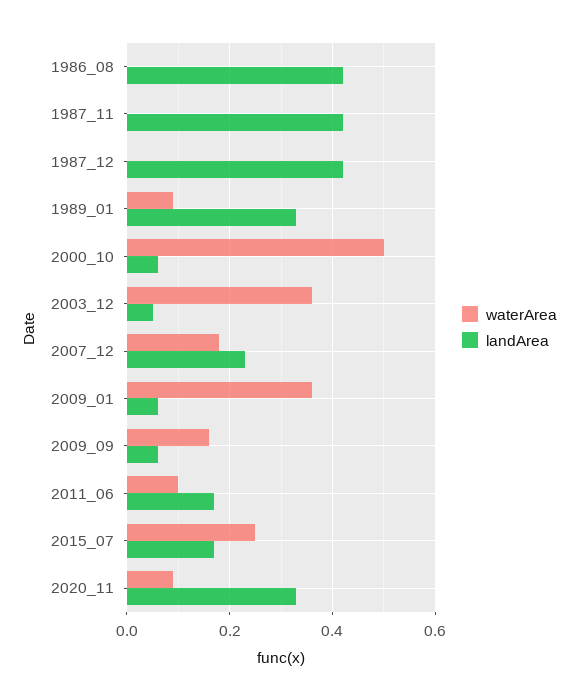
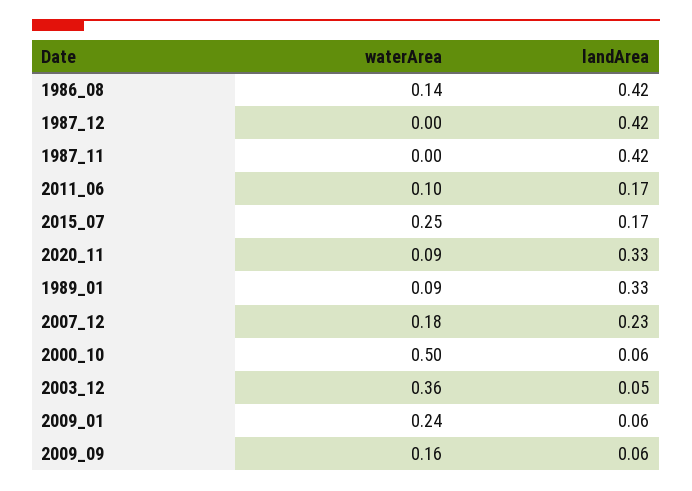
waterArea, 1986_08: 0 -> 0.14
waterArea, 2009_01: 0.35 -> 0.24

